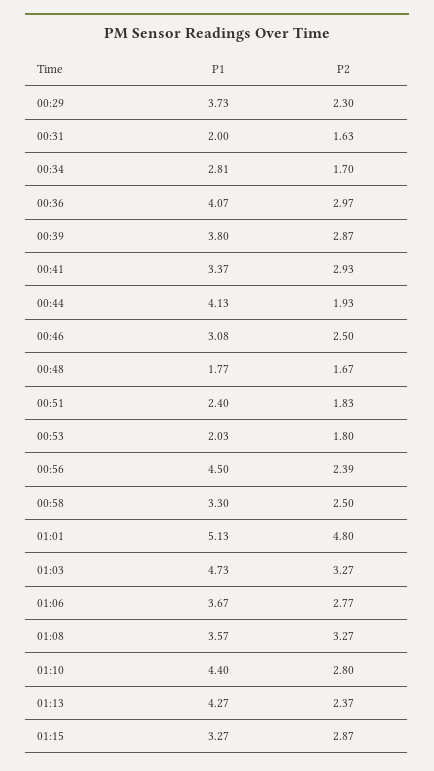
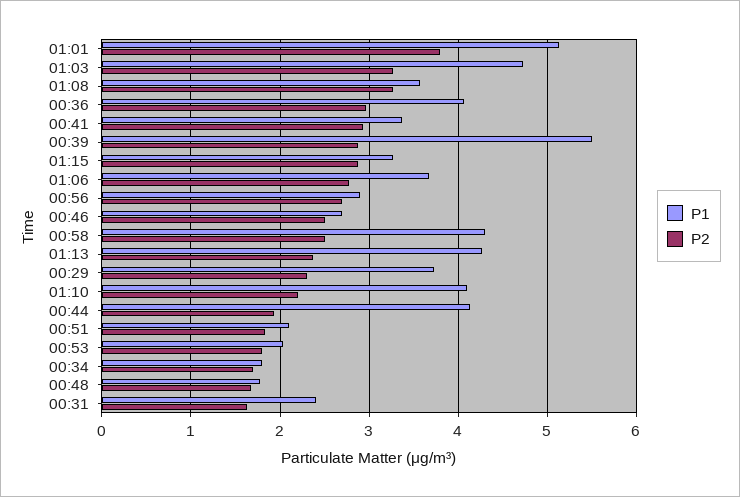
P1, 00:31: 2 -> 2.4
P1, 00:34: 2.81 -> 1.8
P1, 00:39: 3.8 -> 5.5
P1, 00:46: 3.08 -> 2.7
P1, 00:51: 2.4 -> 2.1
P1, 00:56: 4.5 -> 2.9
P2, 00:56: 2.39 -> 2.7
P1, 00:58: 3.3 -> 4.3
P2, 01:01: 4.8 -> 3.8
P1, 01:10: 4.4 -> 4.1
P2, 01:10: 2.8 -> 2.2

